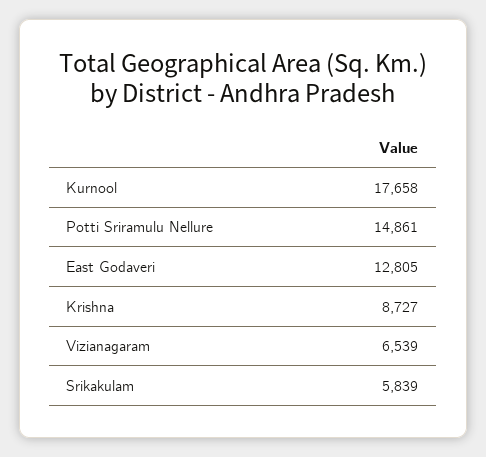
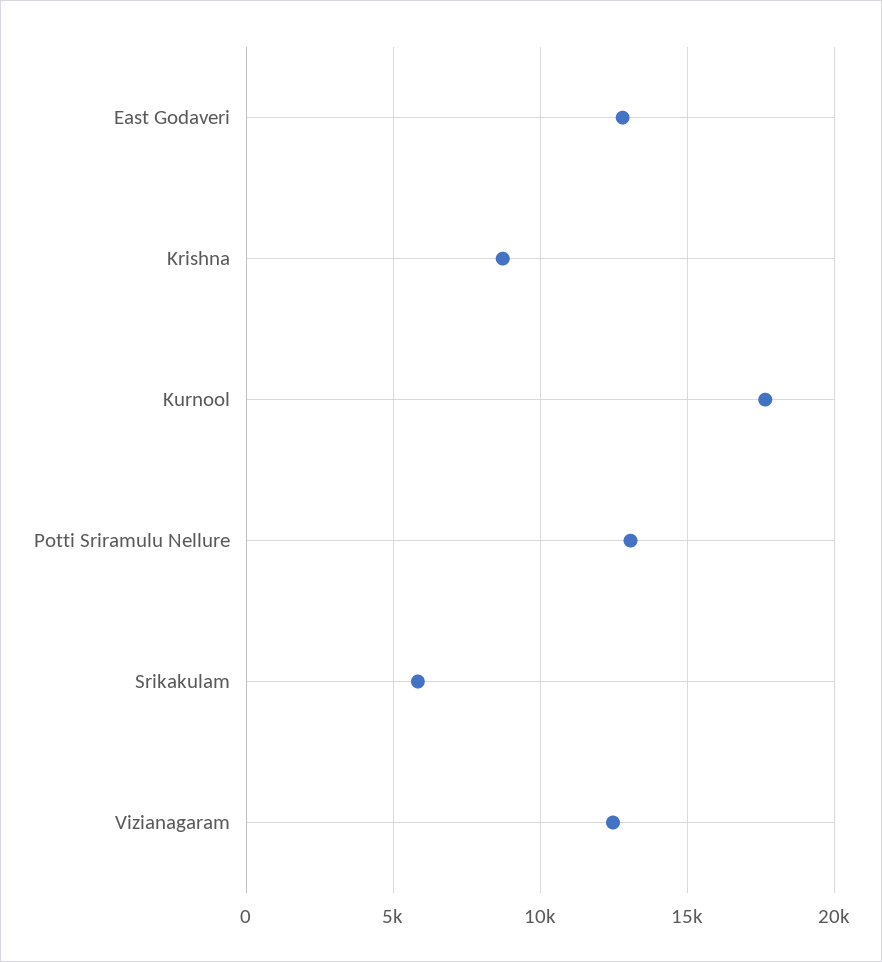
Potti Sriramulu Nellure: 14861 -> 13000
Vizianagaram: 6539 -> 12500

